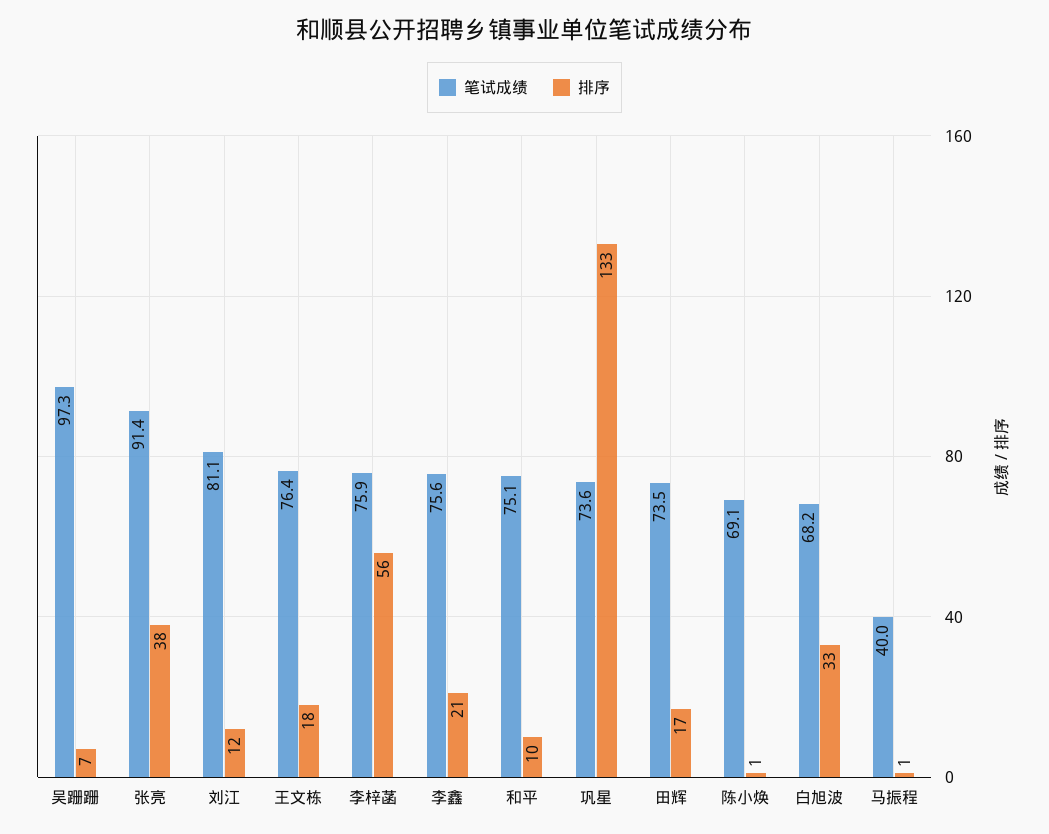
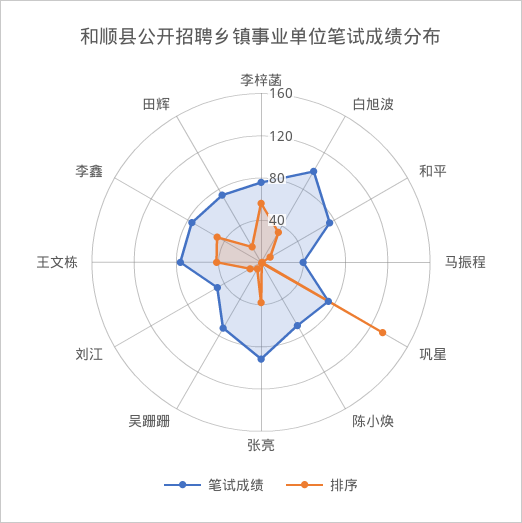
笔试成绩, 吴跚跚: 97.3 -> 70
笔试成绩, 刘江: 81.1 -> 50
排序, 王文栋: 18 -> 40
排序, 李鑫: 21 -> 50
笔试成绩, 白旭波: 68.2 -> 100

